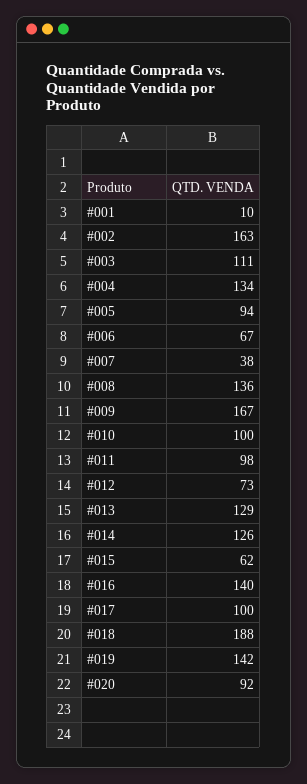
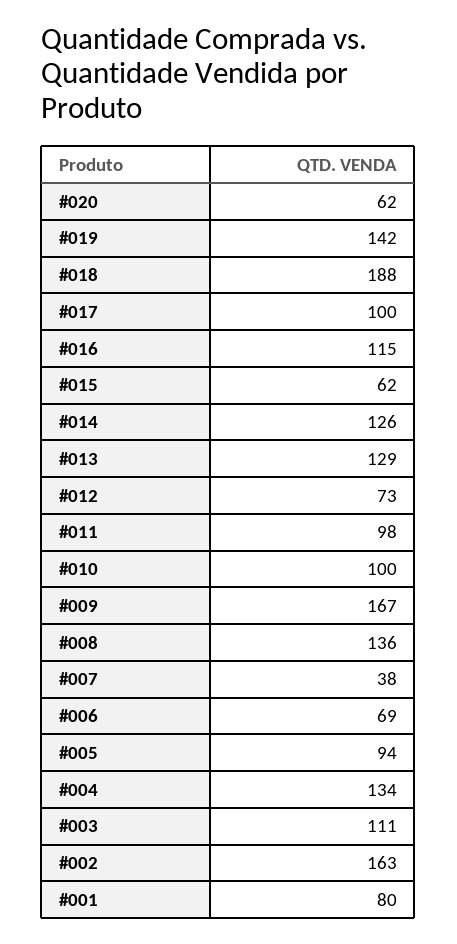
#001: 10 -> 80
#006: 67 -> 69
#016: 140 -> 115
#020: 92 -> 62

